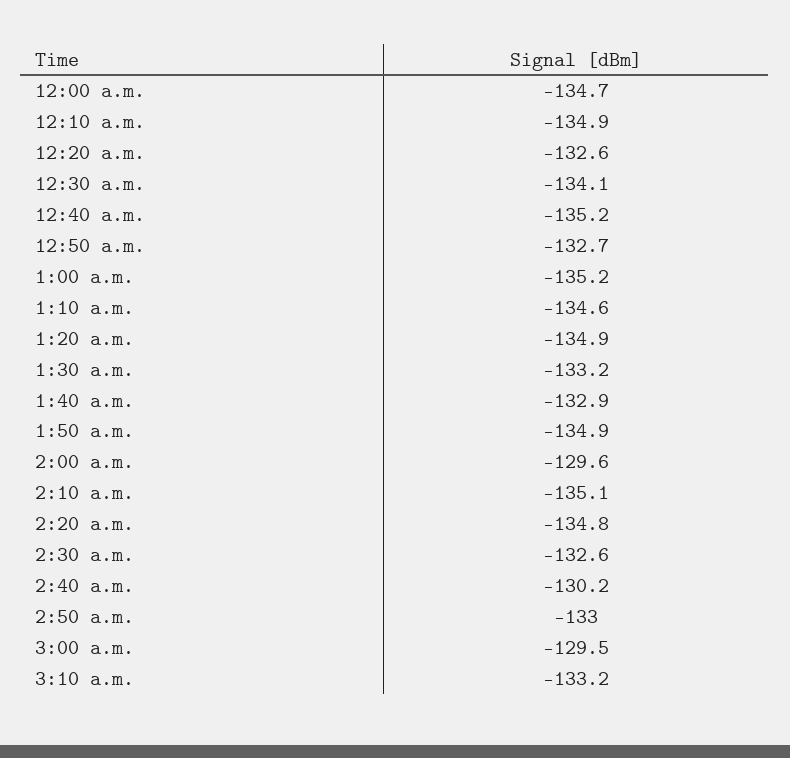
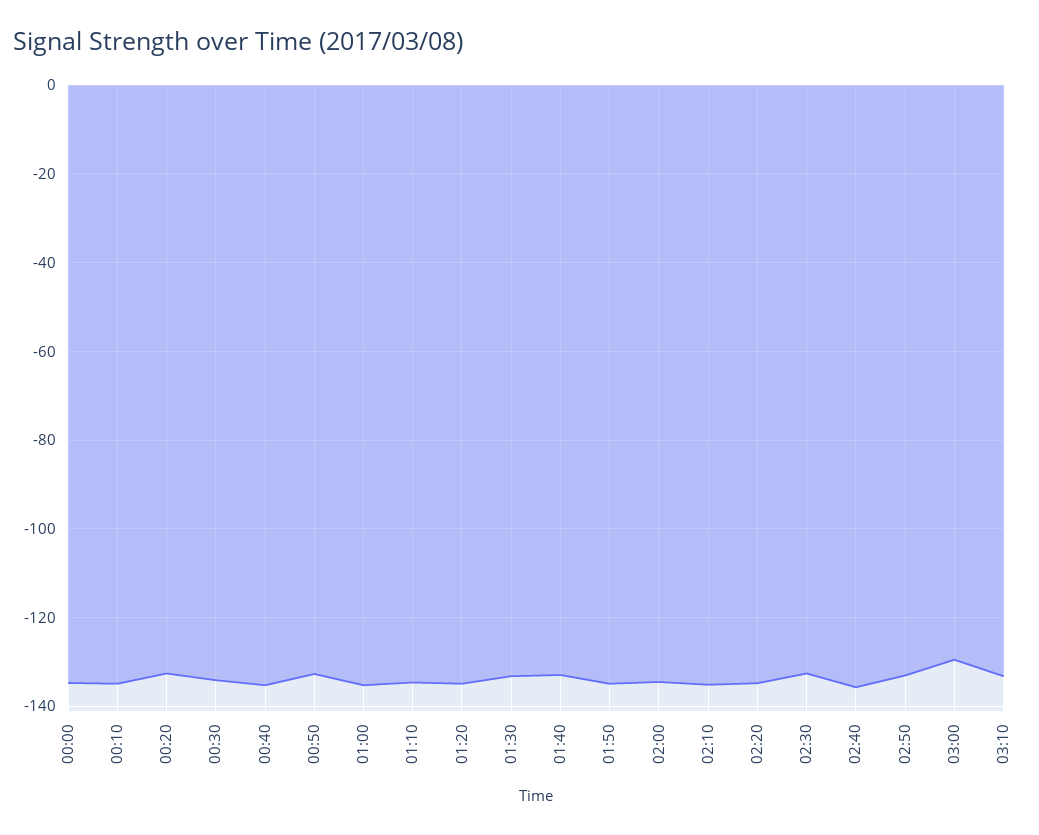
2:00 a.m.: -129.6 -> -134
2:40 a.m.: -130.2 -> -136

